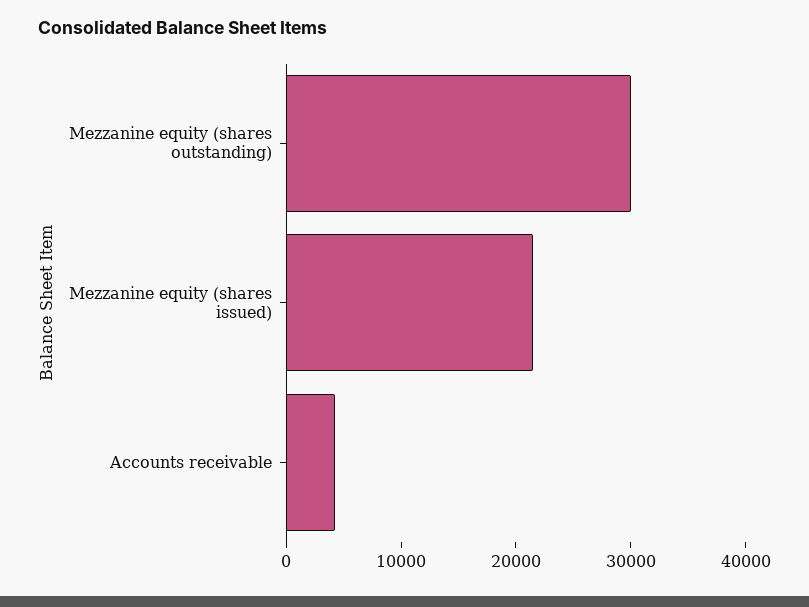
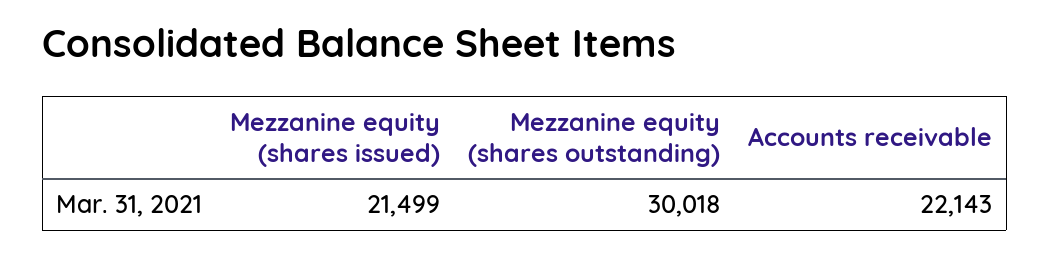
Accounts receivable: 4000 -> 22143

